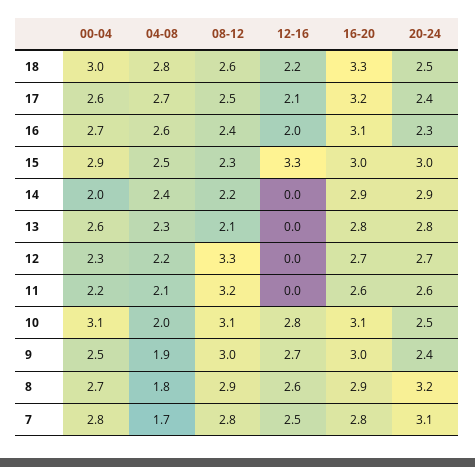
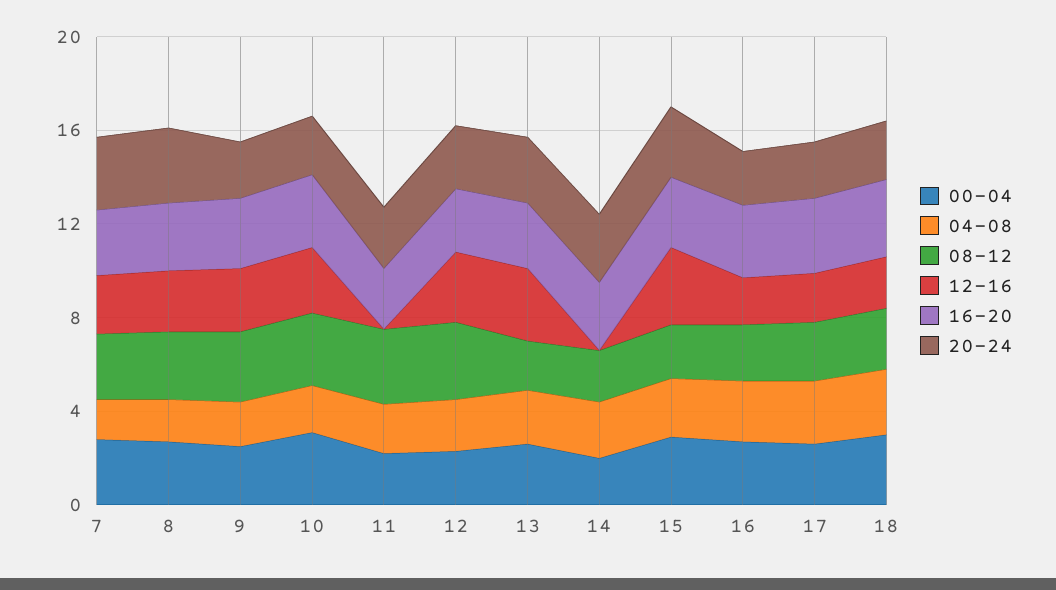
12-16, 13: 0 -> 3
12-16, 12: 0 -> 3

